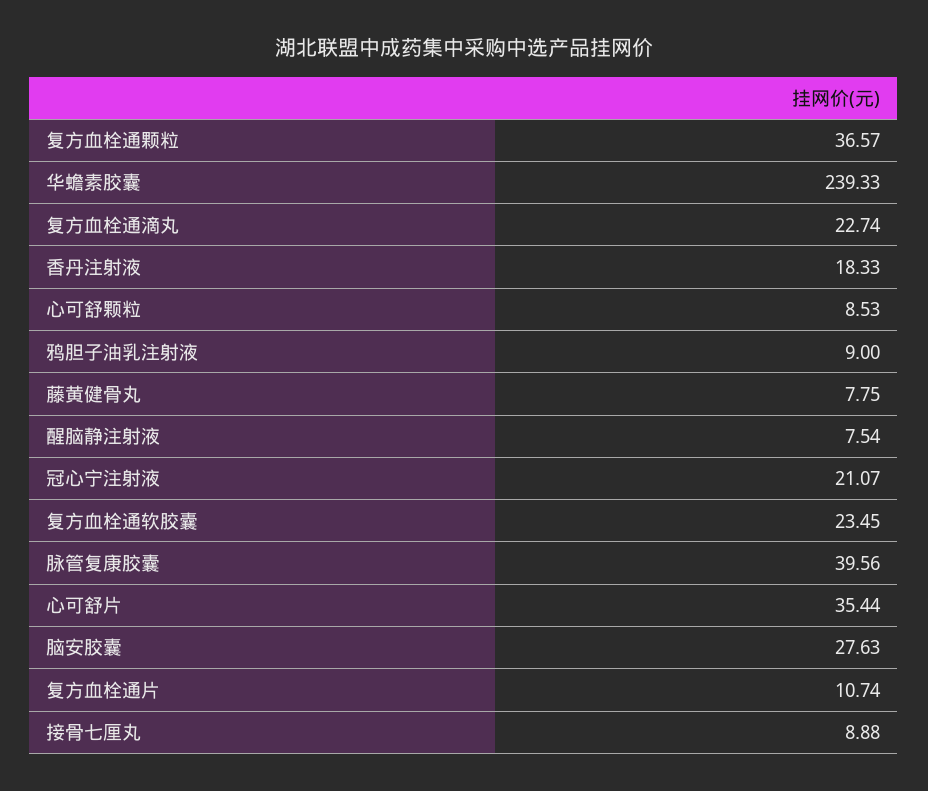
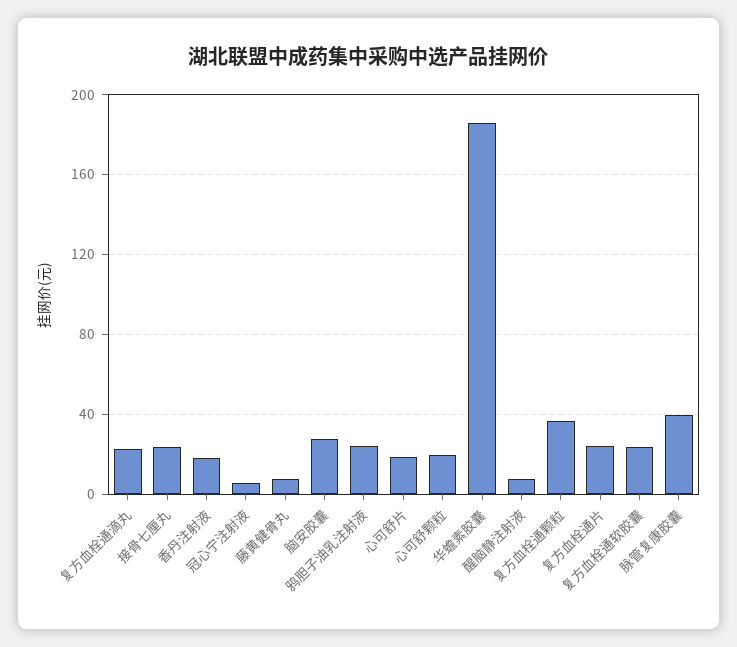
华蟾素胶囊: 239.33 -> 185
心可舒颗粒: 8.53 -> 20
鸦胆子油乳注射液: 9 -> 25
冠心宁注射液: 21.07 -> 5
心可舒片: 35.44 -> 20
复方血栓通片: 10.74 -> 25
接骨七厘丸: 8.88 -> 25

